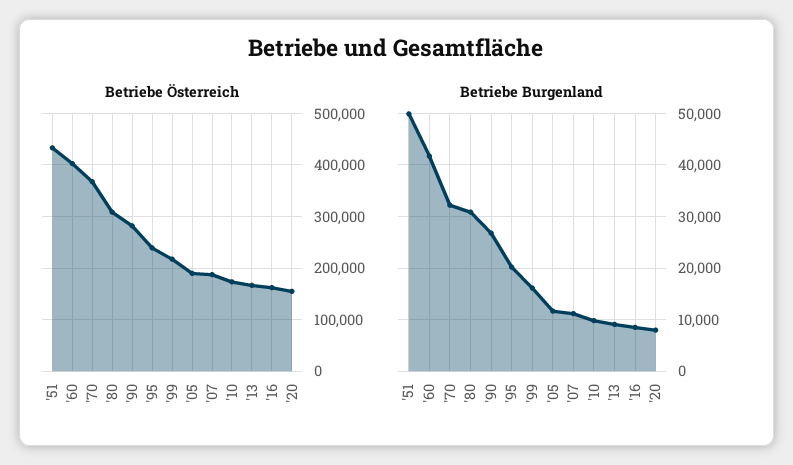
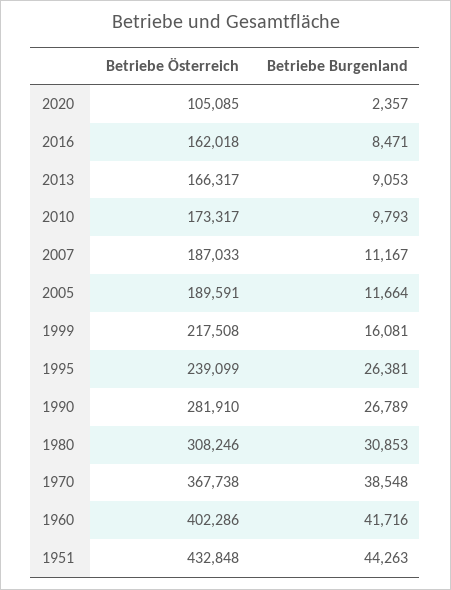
Betriebe Österreich, '20: 160000 -> 105085
Betriebe Burgenland, '51: 50000 -> 44263
Betriebe Burgenland, '70: 32000 -> 38548
Betriebe Burgenland, '95: 20000 -> 26381
Betriebe Burgenland, '20: 8000 -> 2357

